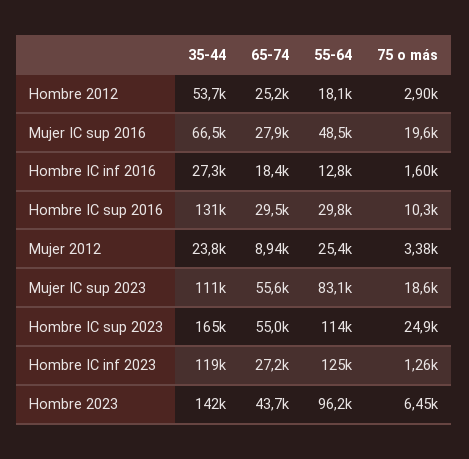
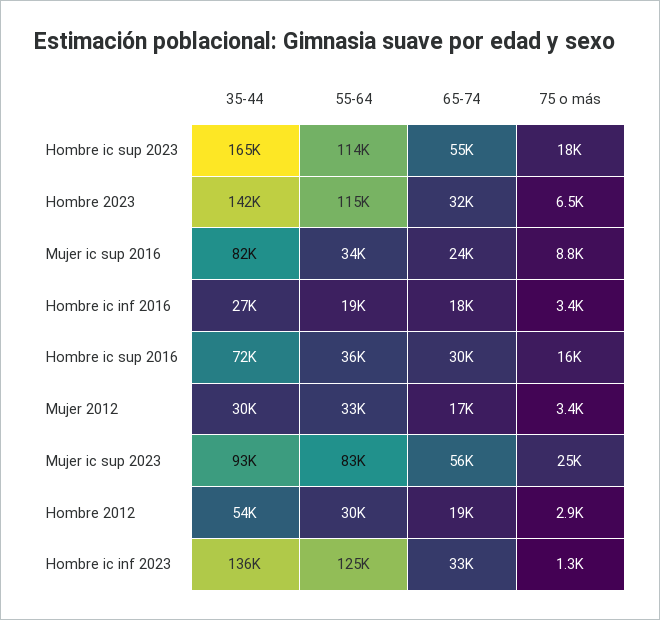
65-74, Hombre 2012: 25200 -> 19000
55-64, Hombre 2012: 18100 -> 30000
35-44, Mujer IC sup 2016: 66500 -> 82000
65-74, Mujer IC sup 2016: 27900 -> 24000
55-64, Mujer IC sup 2016: 48500 -> 34000
75 o más, Mujer IC sup 2016: 19600 -> 8800
55-64, Hombre IC inf 2016: 12800 -> 19000
75 o más, Hombre IC inf 2016: 1600 -> 3400
35-44, Hombre IC sup 2016: 131000 -> 72000
55-64, Hombre IC sup 2016: 29800 -> 36000
75 o más, Hombre IC sup 2016: 10300 -> 16000
35-44, Mujer 2012: 23800 -> 30000
65-74, Mujer 2012: 8940 -> 17000
55-64, Mujer 2012: 25400 -> 33000
35-44, Mujer IC sup 2023: 111000 -> 93000
75 o más, Mujer IC sup 2023: 18600 -> 25000
75 o más, Hombre IC sup 2023: 24900 -> 18000
35-44, Hombre IC inf 2023: 119000 -> 136000
65-74, Hombre IC inf 2023: 27200 -> 33000
65-74, Hombre 2023: 43700 -> 32000
55-64, Hombre 2023: 96200 -> 115000

